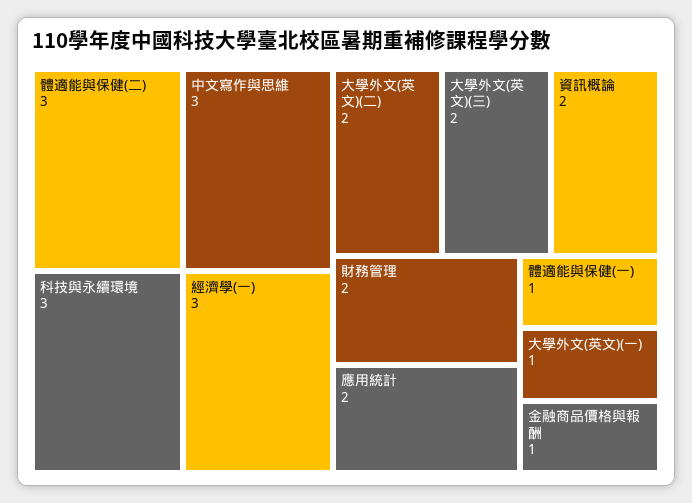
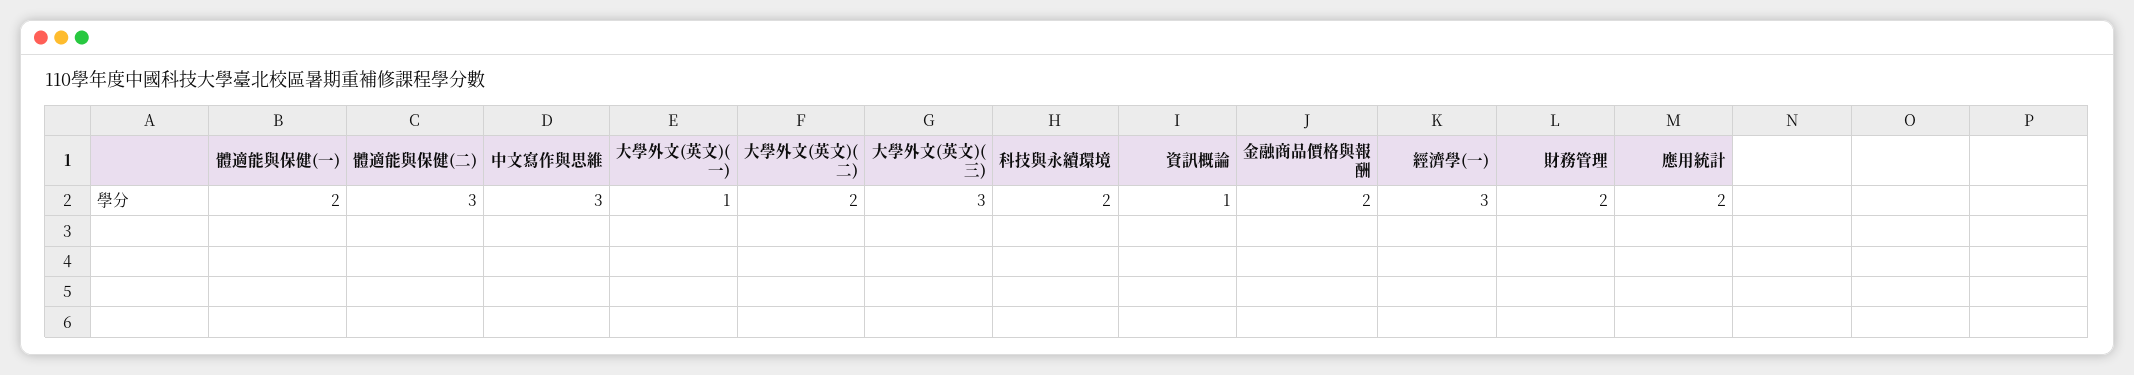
科技與永續環境: 3 -> 2
大學外文(英文)(三): 2 -> 3
資訊概論: 2 -> 1
體適能與保健(一): 1 -> 2
金融商品價格與報酬: 1 -> 2

